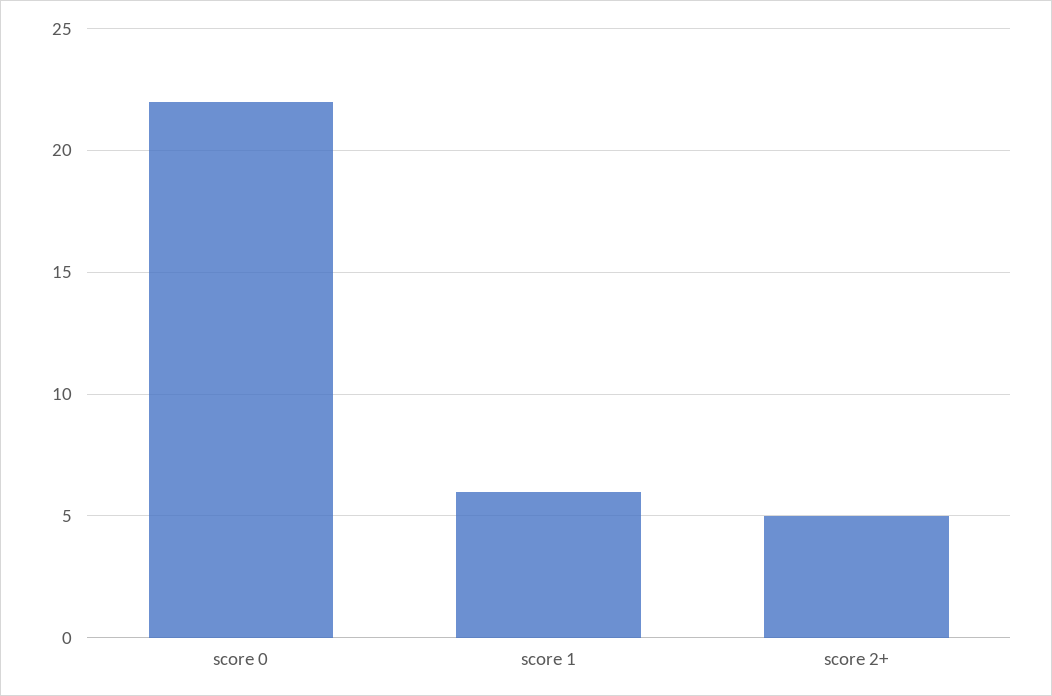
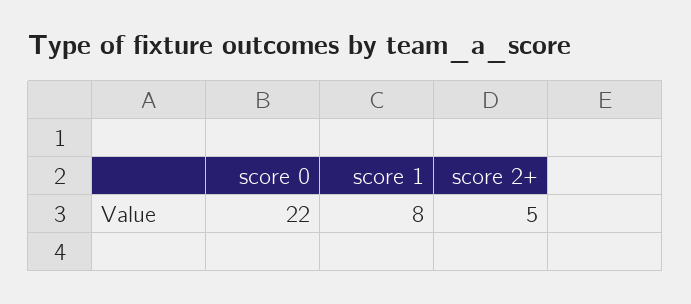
score 1: 6 -> 8

